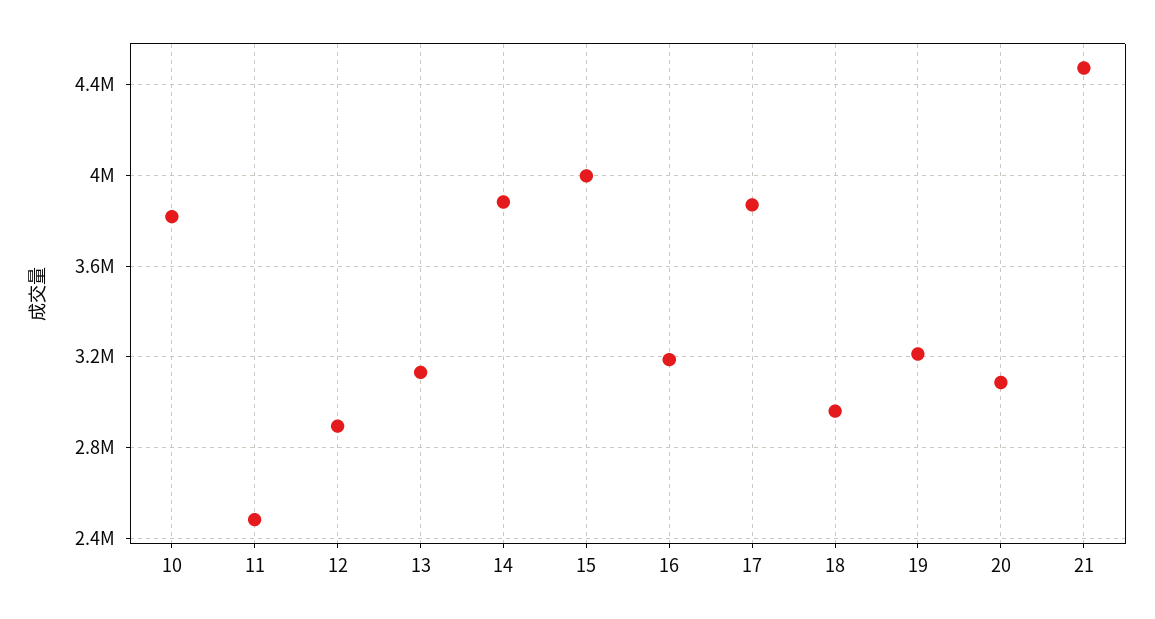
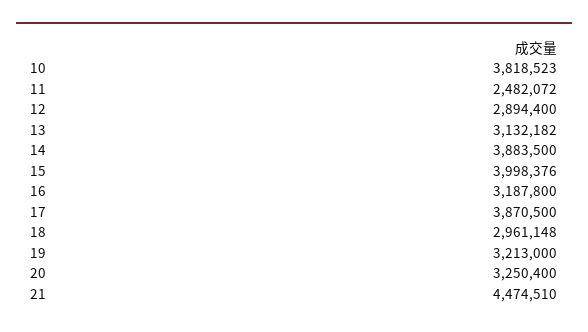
20: 3100000 -> 3250400

